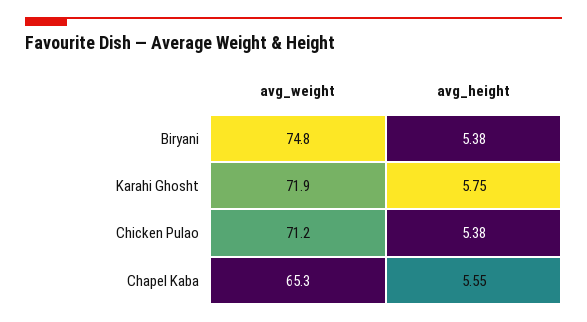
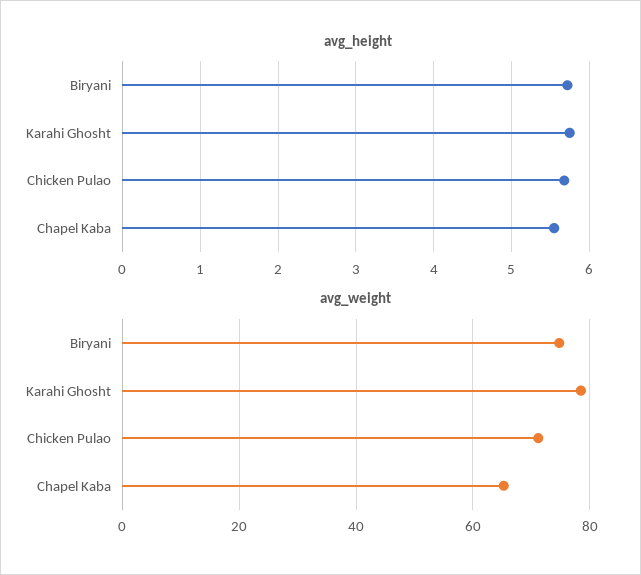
avg_height, Biryani: 5.38 -> 5.7
avg_weight, Karahi Ghosht: 71.9 -> 78
avg_height, Chicken Pulao: 5.38 -> 5.7

